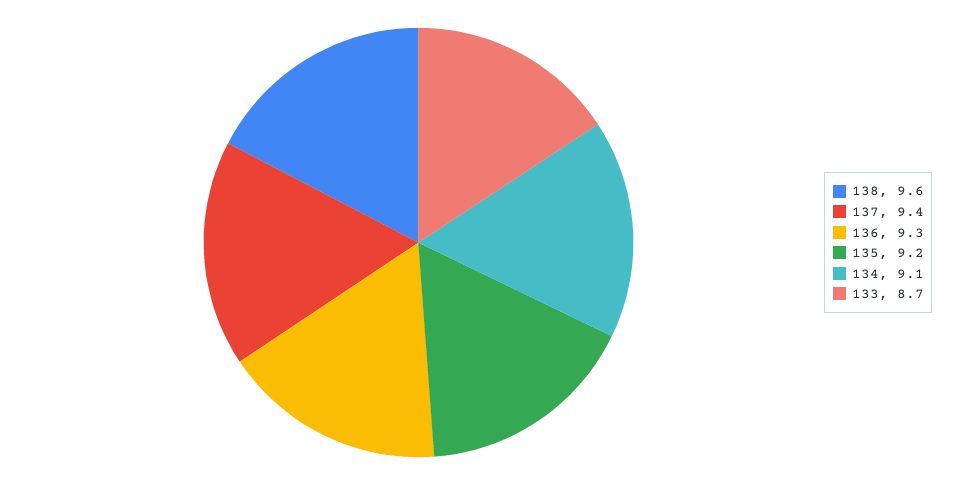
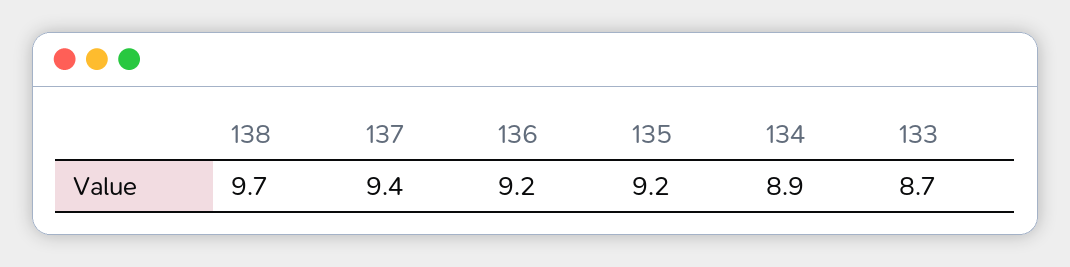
138: 9.6 -> 9.7
136: 9.3 -> 9.2
134: 9.1 -> 8.9

